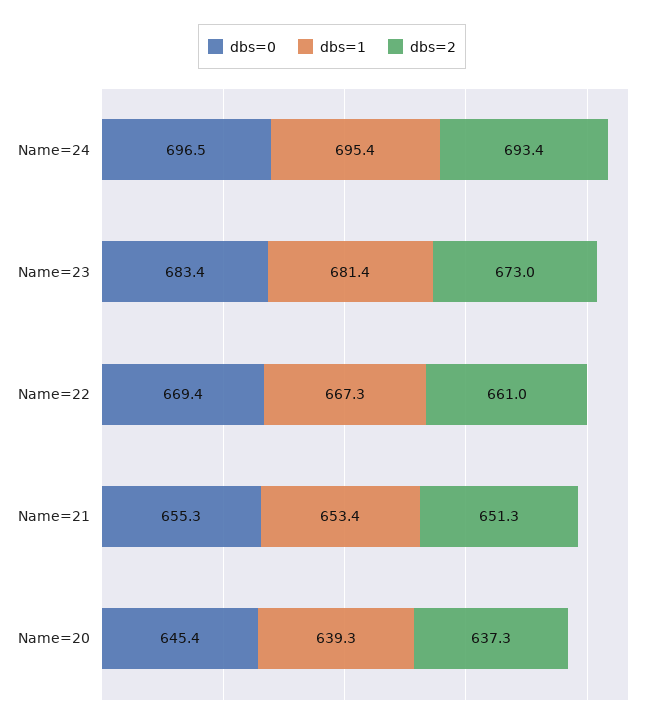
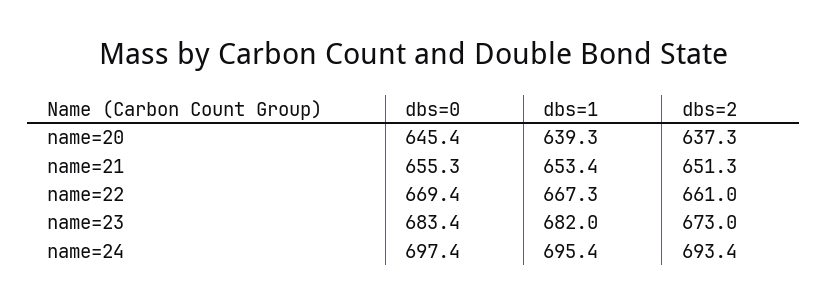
dbs=0, Name=24: 696.5 -> 697.4
dbs=1, Name=23: 681.4 -> 682

